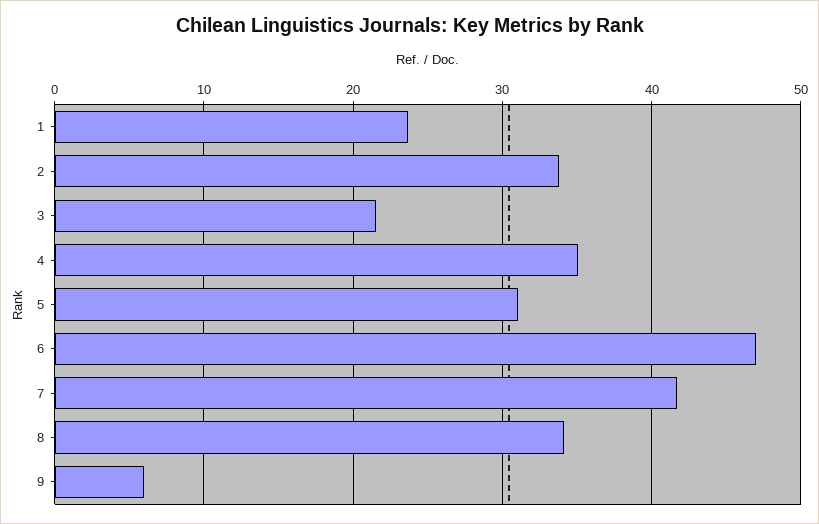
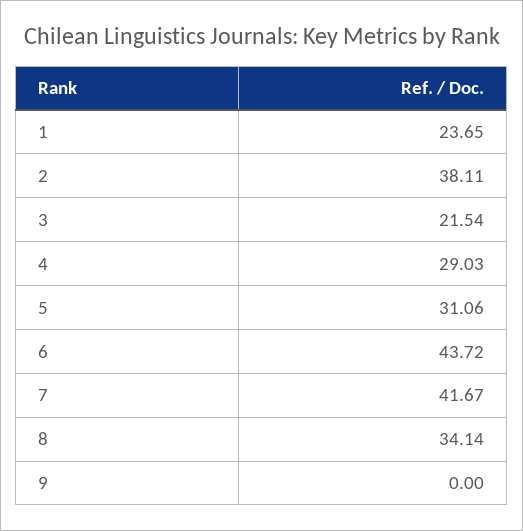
2: 34 -> 38.11
4: 35 -> 29.03
6: 47 -> 43.72
9: 6 -> 0

